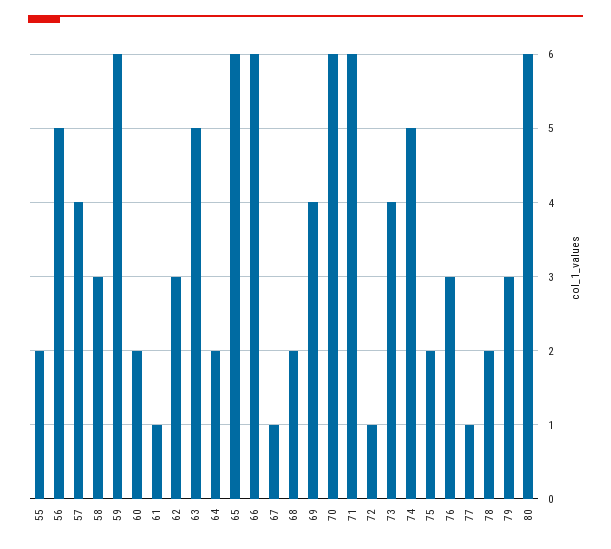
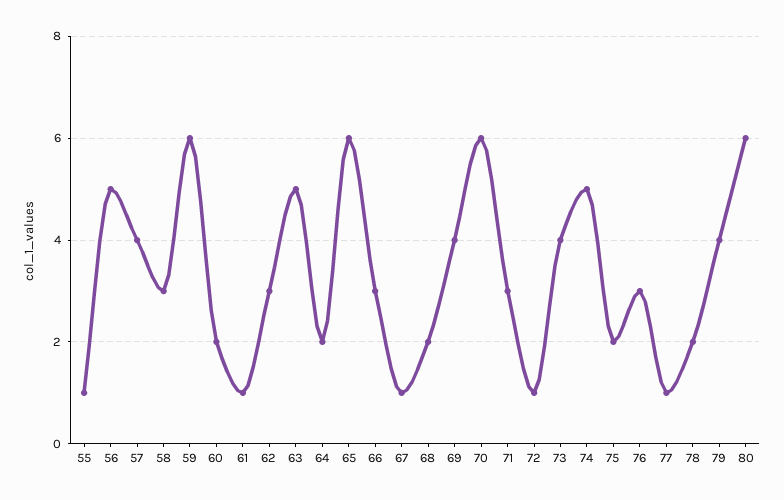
55: 2 -> 1
66: 6 -> 3
71: 6 -> 3
79: 3 -> 4

